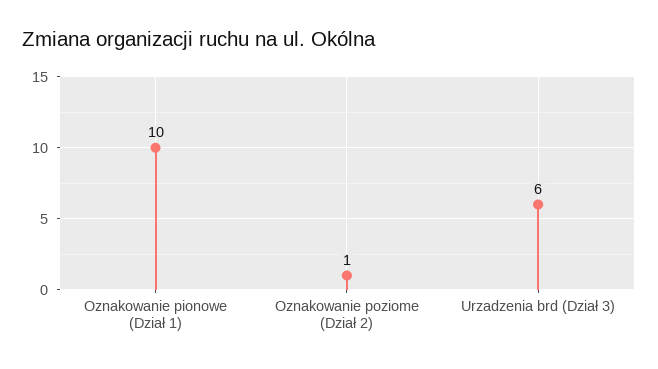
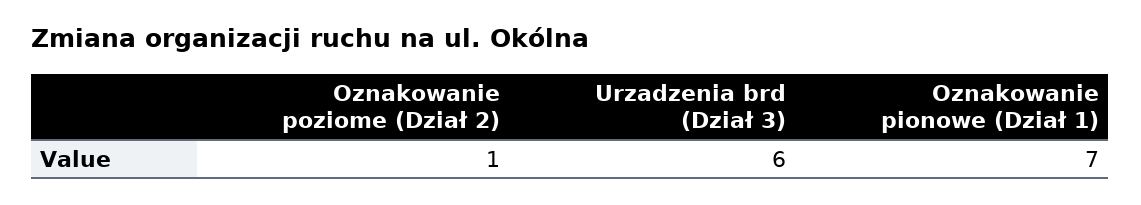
Oznakowanie pionowe (Dział 1): 10 -> 7

